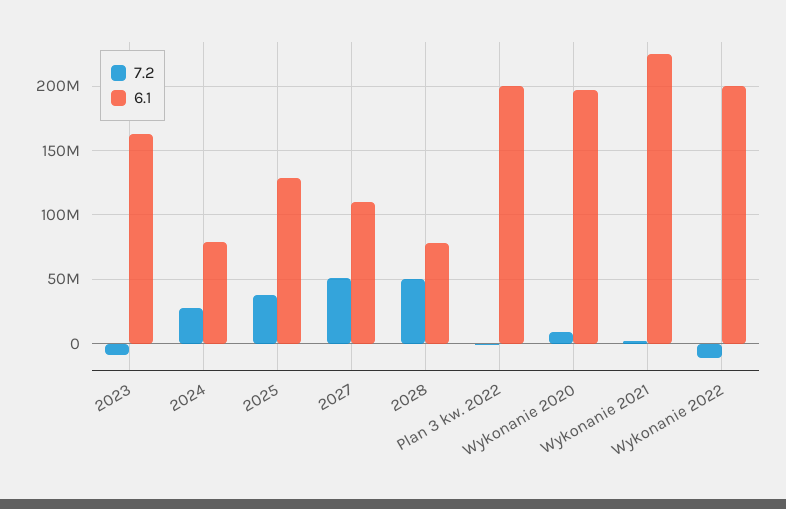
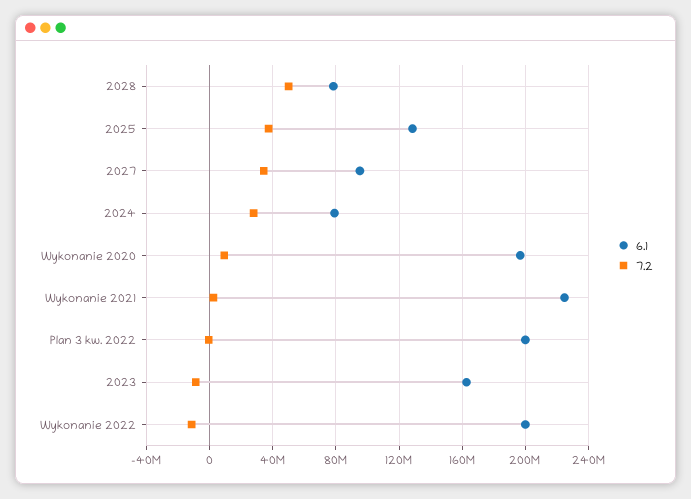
7.2, 2027: 50000000 -> 35000000
6.1, 2027: 110000000 -> 95000000

